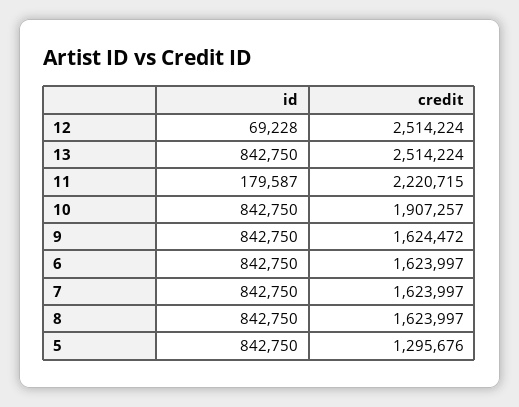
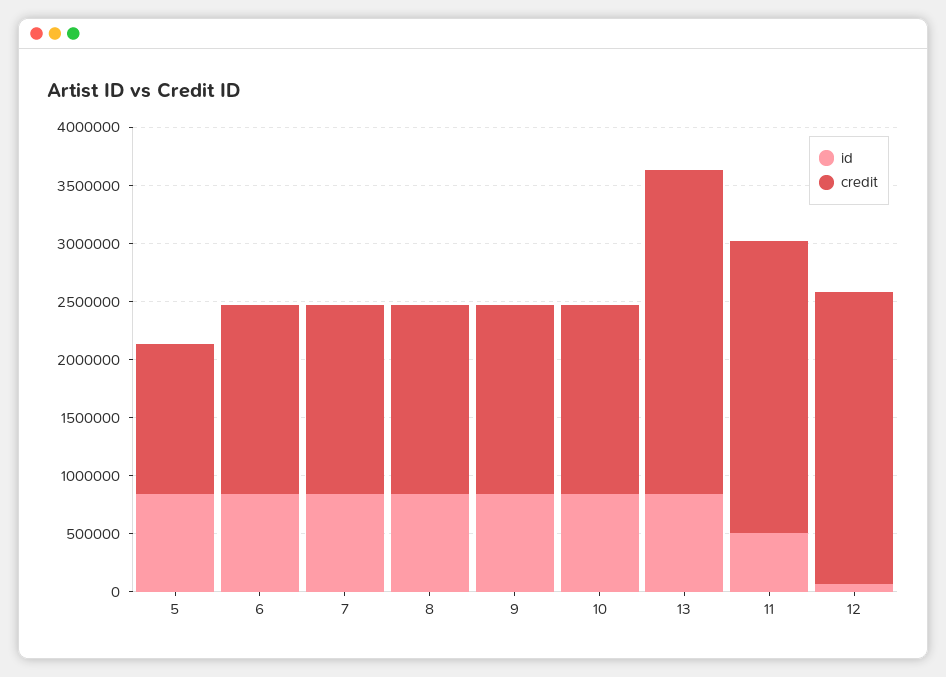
credit, 13: 2514224 -> 2800000
id, 11: 179587 -> 500000
credit, 11: 2220715 -> 2500000
credit, 10: 1907257 -> 1600000

